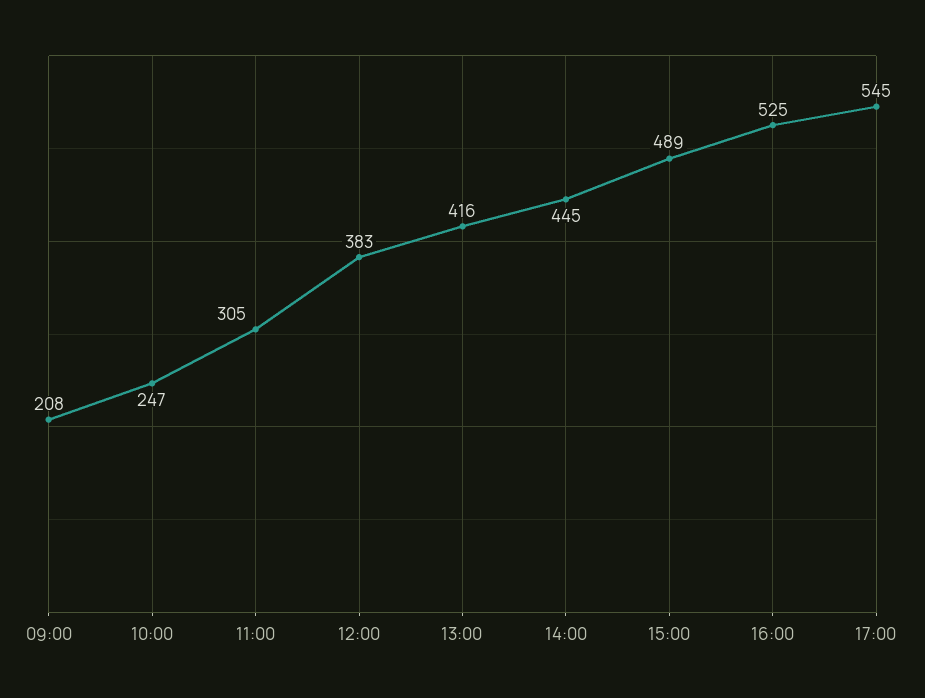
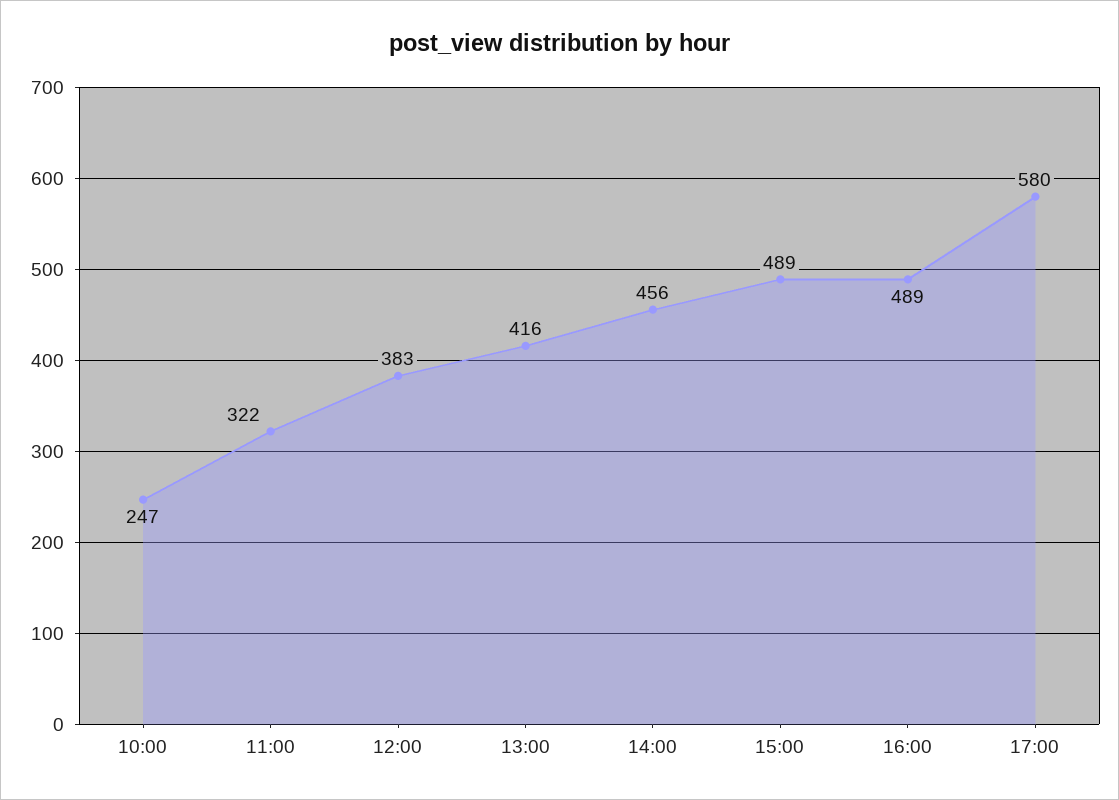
09:00: 208 -> none
11:00: 305 -> 322
14:00: 445 -> 456
16:00: 525 -> 489
17:00: 545 -> 580

